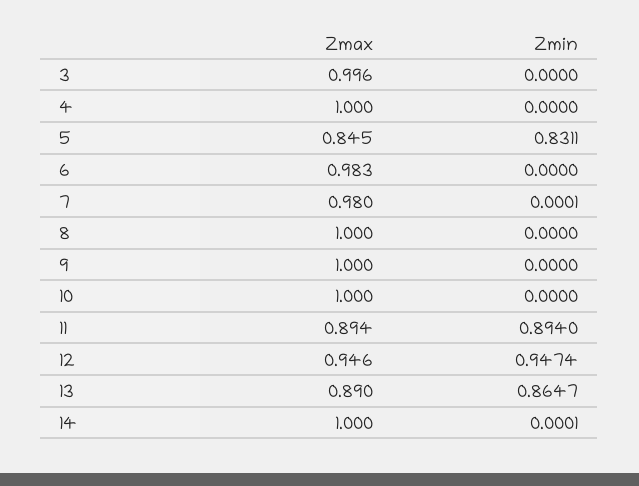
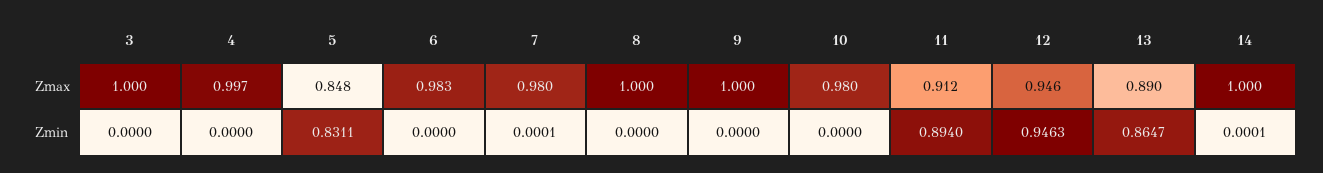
Zmax, 3: 0.996 -> 1
Zmax, 4: 1 -> 0.997
Zmax, 5: 0.845 -> 0.848
Zmax, 10: 1 -> 0.98
Zmax, 11: 0.894 -> 0.912
Zmin, 12: 0.9474 -> 0.9463

